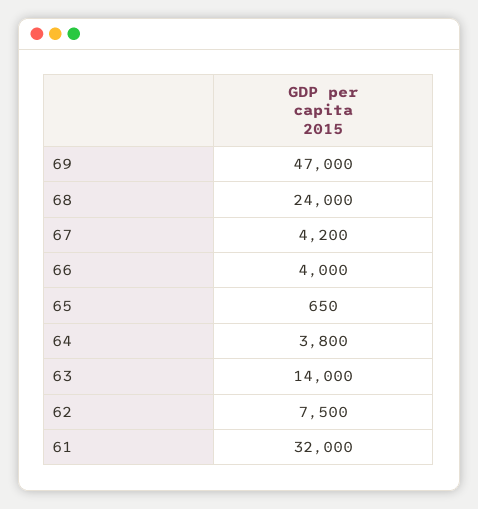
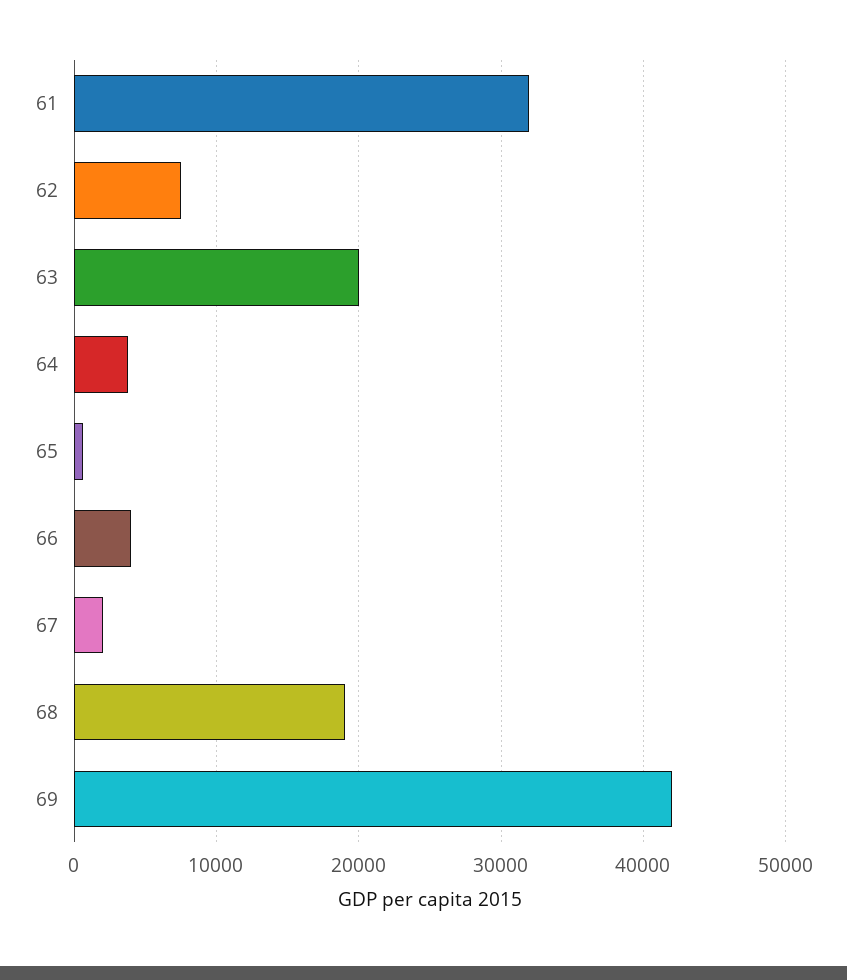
69: 47000 -> 42000
68: 24000 -> 19000
67: 4200 -> 2000
63: 14000 -> 20000

